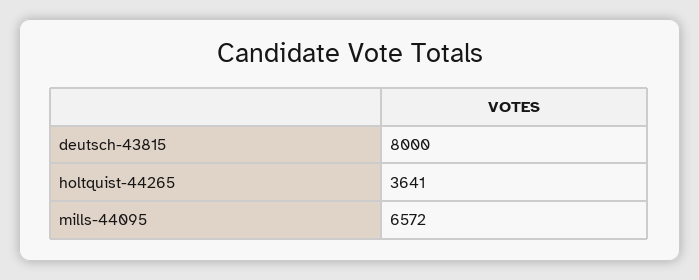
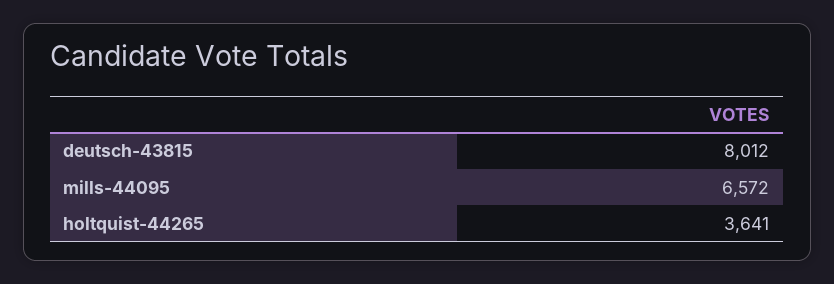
deutsch-43815: 8000 -> 8012

